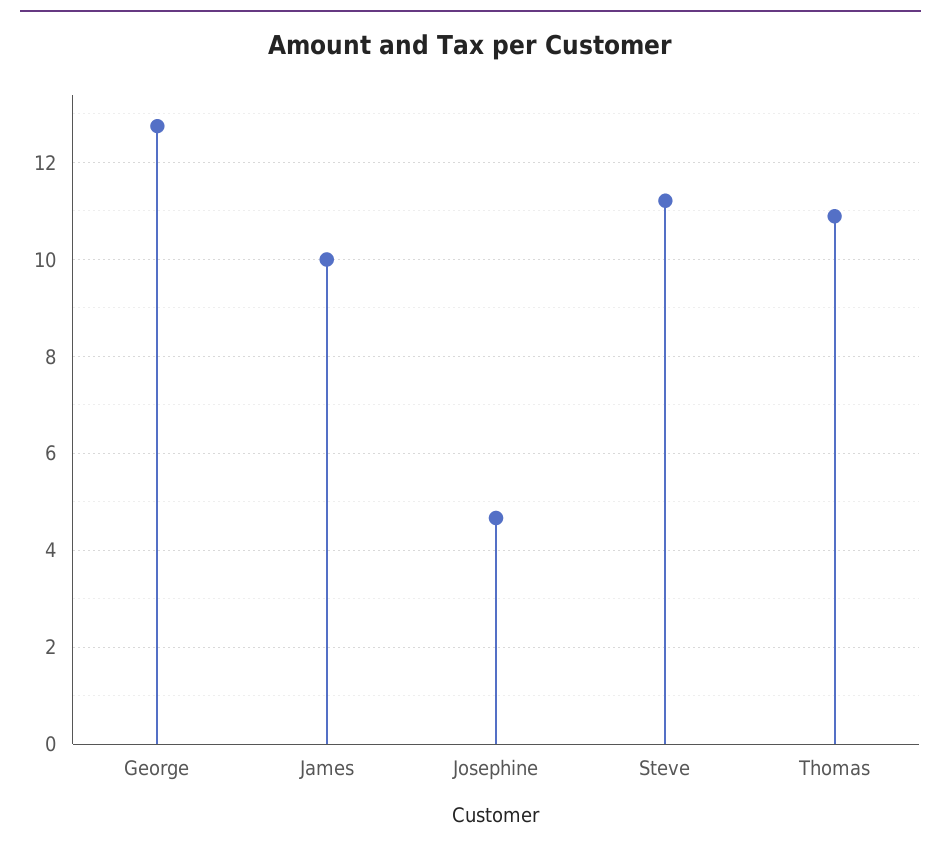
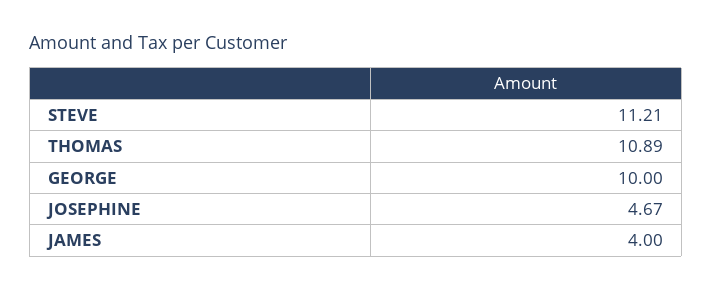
George: 12.8 -> 10
James: 10 -> 4

